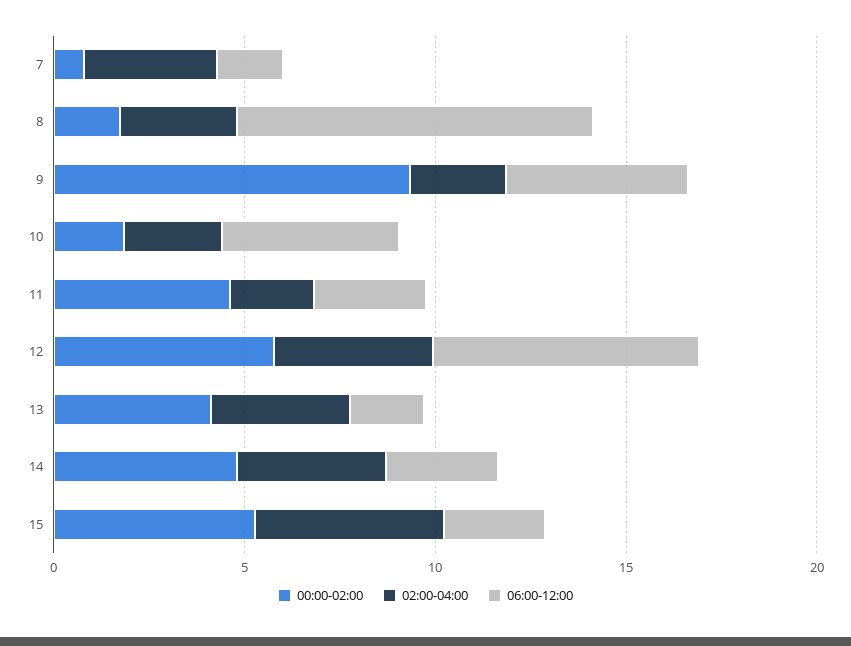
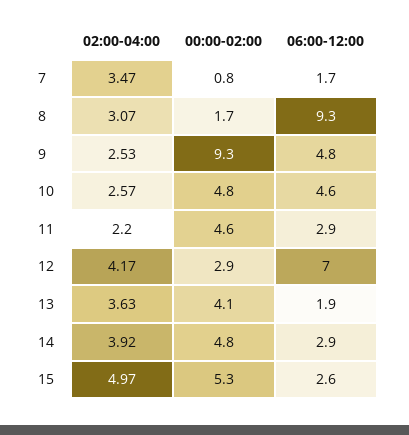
00:00-02:00, 10: 2 -> 4.8
00:00-02:00, 12: 6 -> 2.9

